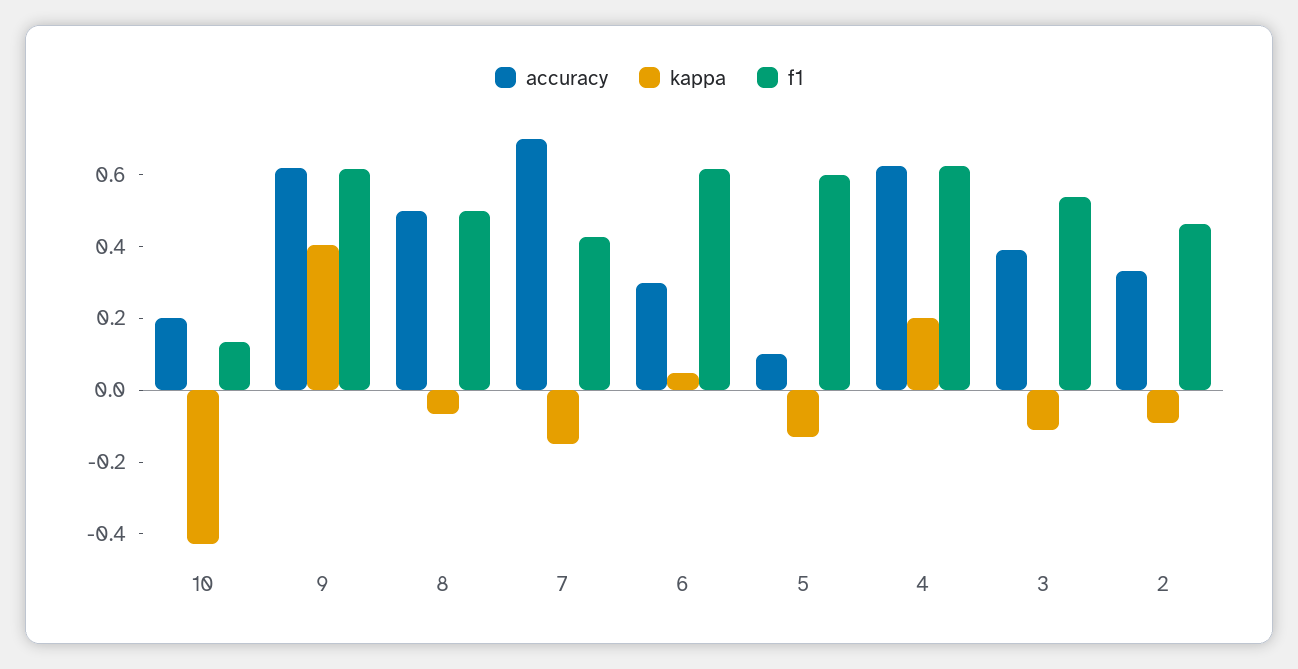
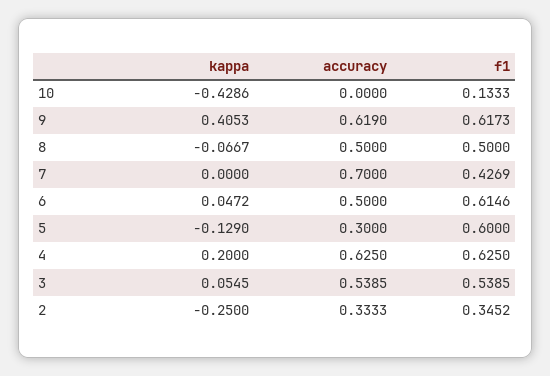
accuracy, 10: 0.2 -> 0
kappa, 7: -0.15 -> 0
accuracy, 6: 0.3 -> 0.5
accuracy, 5: 0.1 -> 0.3
accuracy, 3: 0.4 -> 0.5385
kappa, 3: -0.1 -> 0.0545
kappa, 2: -0.1 -> -0.25
f1, 2: 0.45 -> 0.3452

